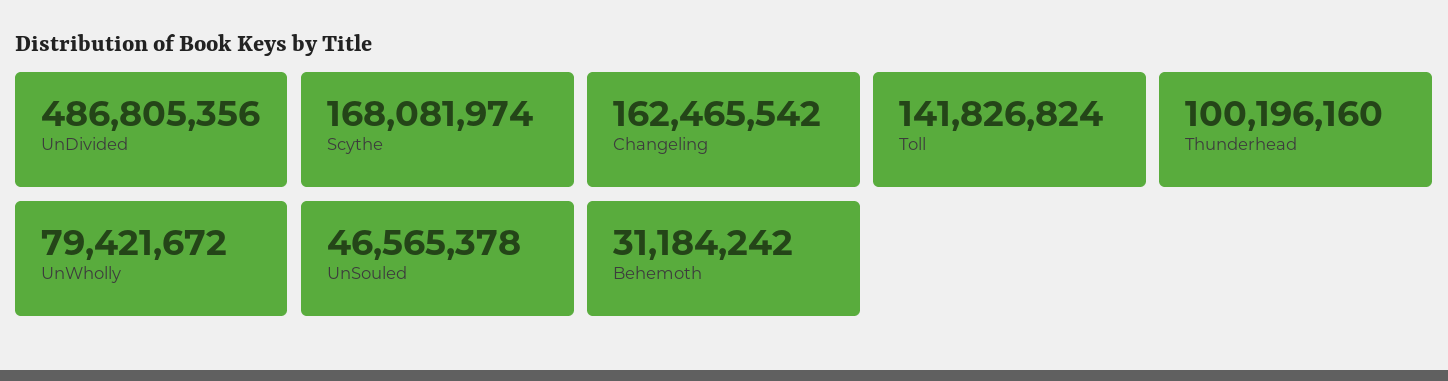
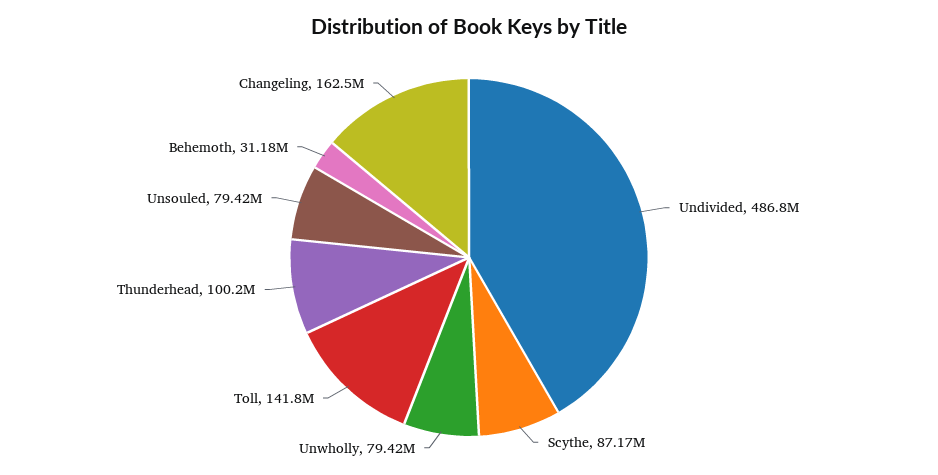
Scythe: 168081974 -> 87170000
UnSouled: 46565378 -> 79420000

